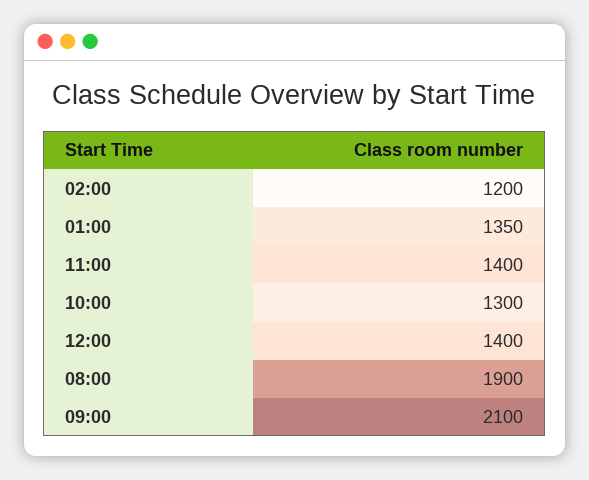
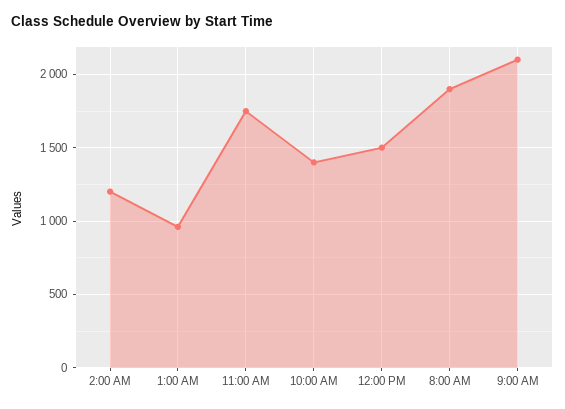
01:00: 1350 -> 950
11:00: 1400 -> 1750
10:00: 1300 -> 1400
12:00: 1400 -> 1500

